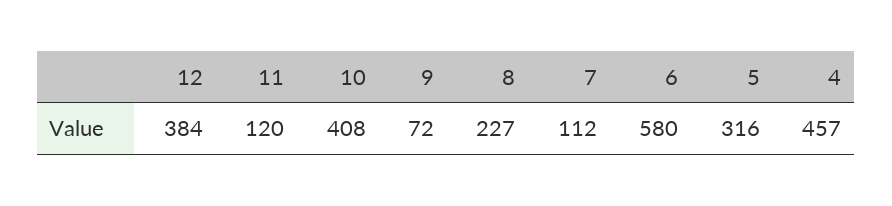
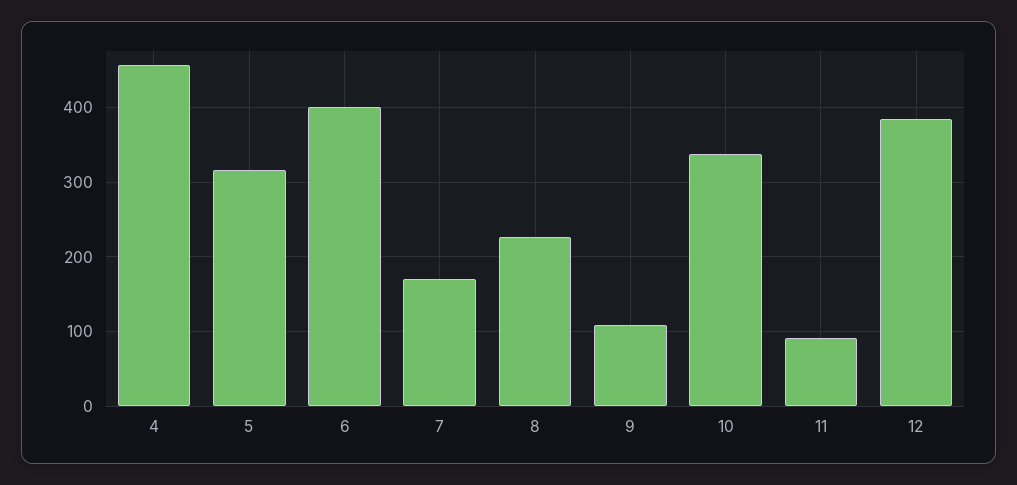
11: 120 -> 90
10: 408 -> 340
9: 72 -> 110
7: 112 -> 170
6: 580 -> 400

